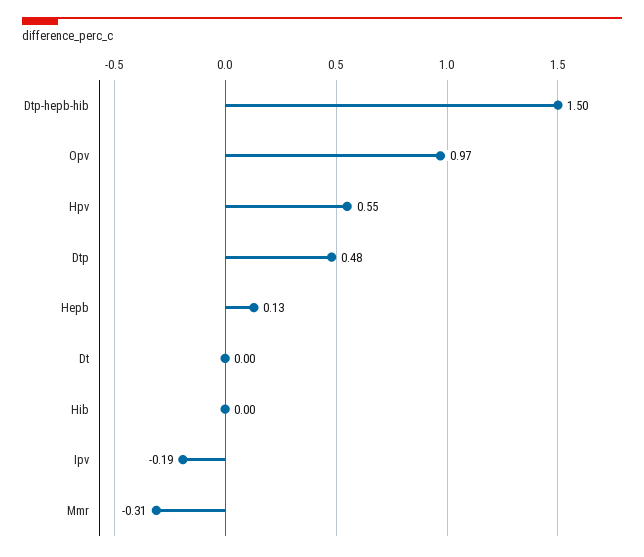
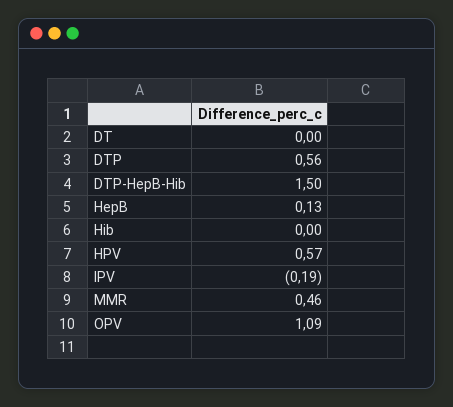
Opv: 0.97 -> 1.09
Hpv: 0.55 -> 0.57
Dtp: 0.48 -> 0.56
Mmr: -0.31 -> 0.46

